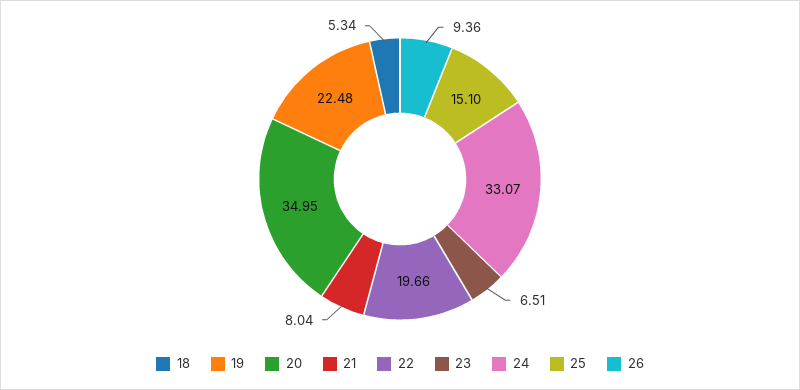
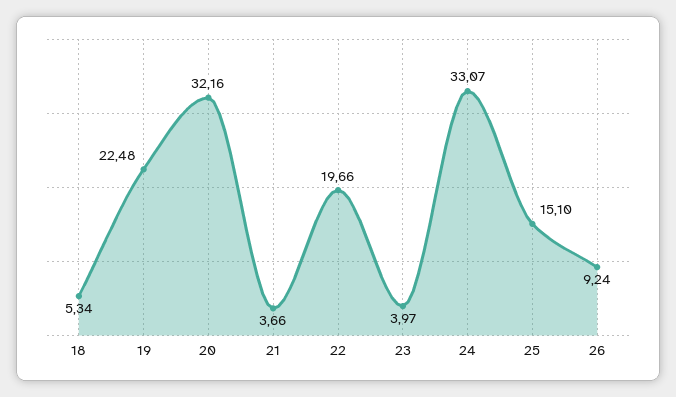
20: 34.95 -> 32.16
21: 8.04 -> 3.66
23: 6.51 -> 3.97
26: 9.36 -> 9.24

